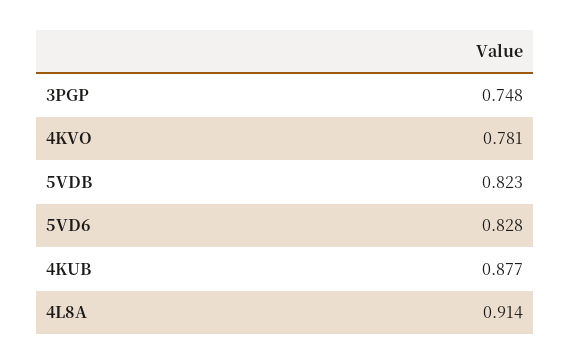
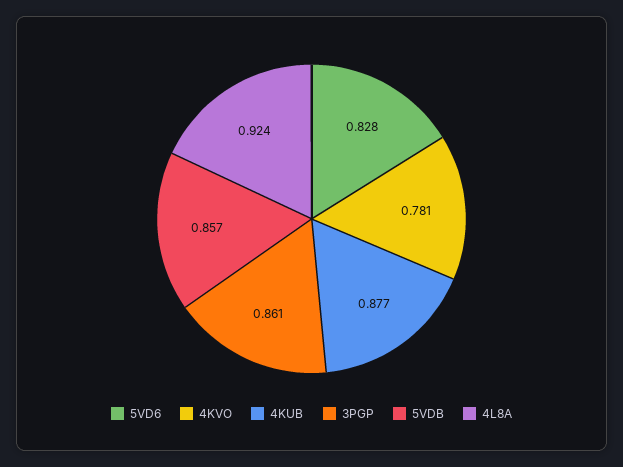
3PGP: 0.748 -> 0.861
5VDB: 0.823 -> 0.857
4L8A: 0.914 -> 0.924

